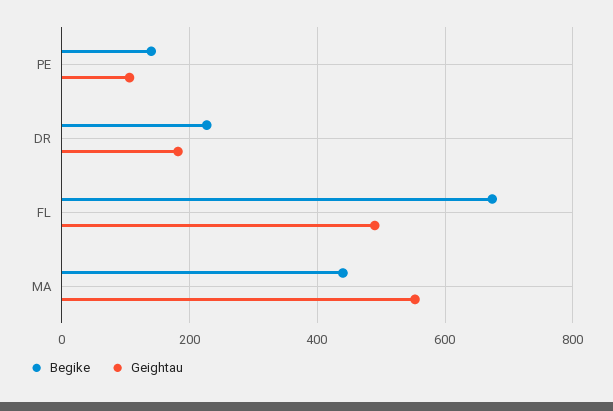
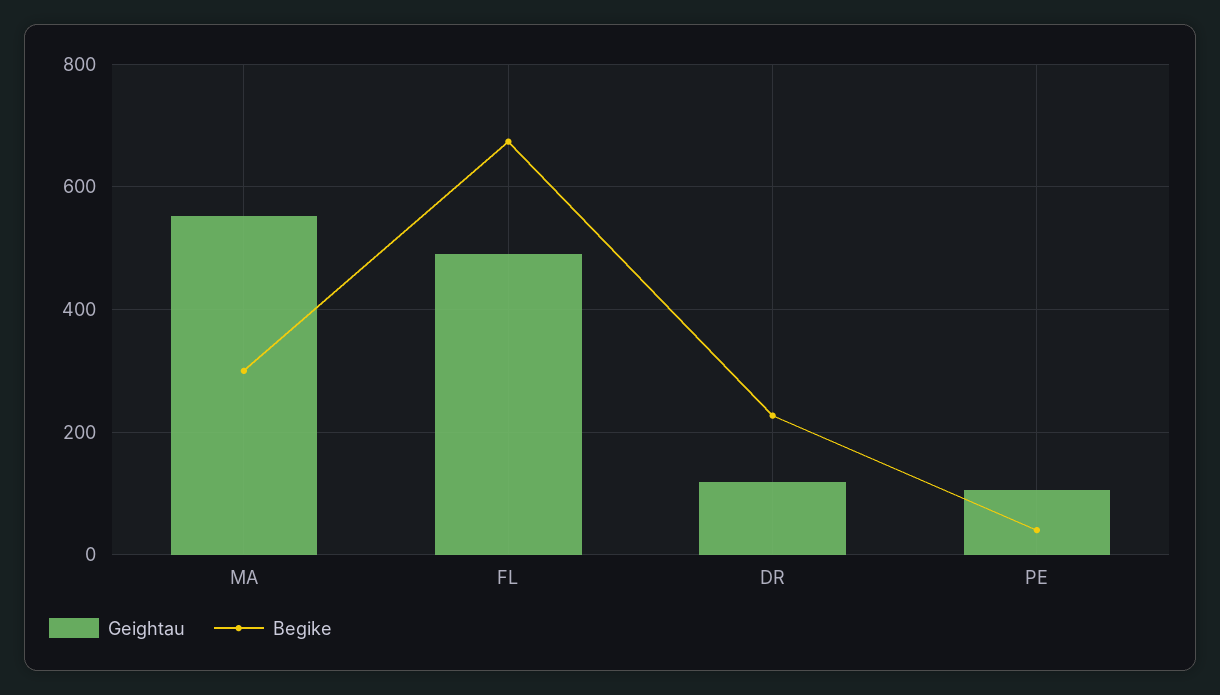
Begike, PE: 140 -> 40
Geightau, DR: 180 -> 120
Begike, MA: 440 -> 300

